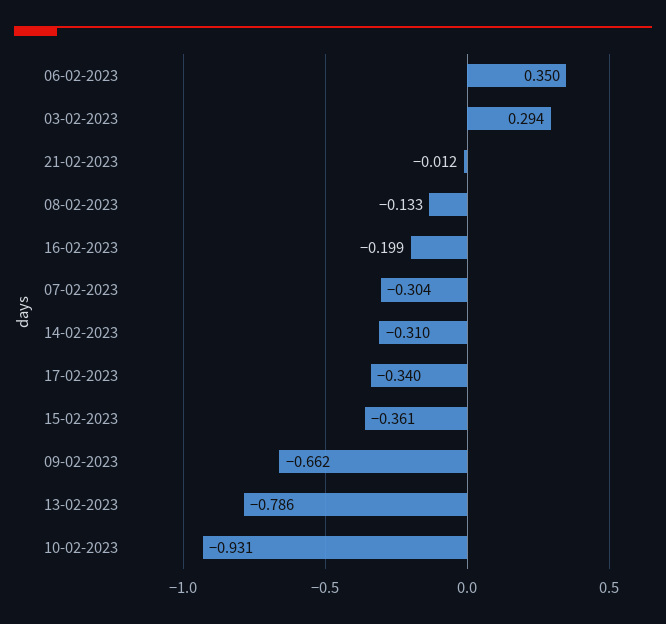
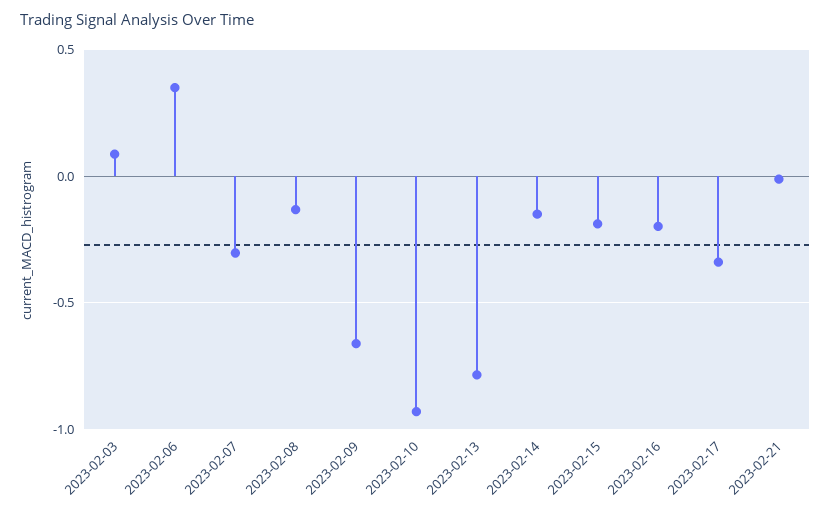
03-02-2023: 0.294 -> 0.1
14-02-2023: -0.31 -> -0.15
15-02-2023: -0.361 -> -0.2

